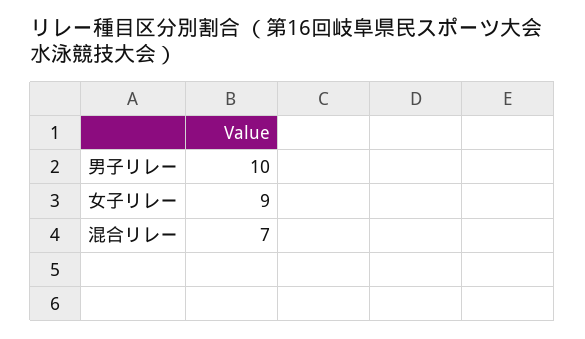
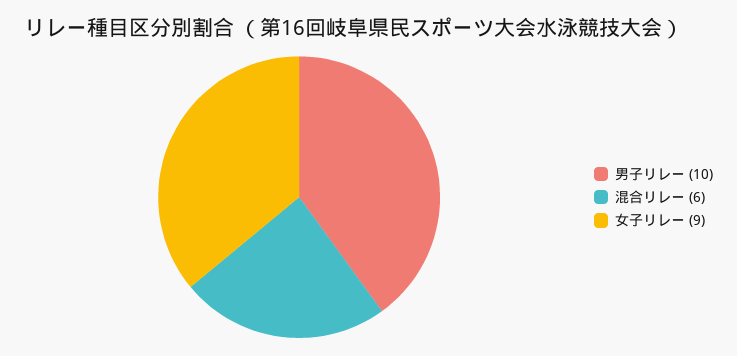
混合リレー: 7 -> 6

